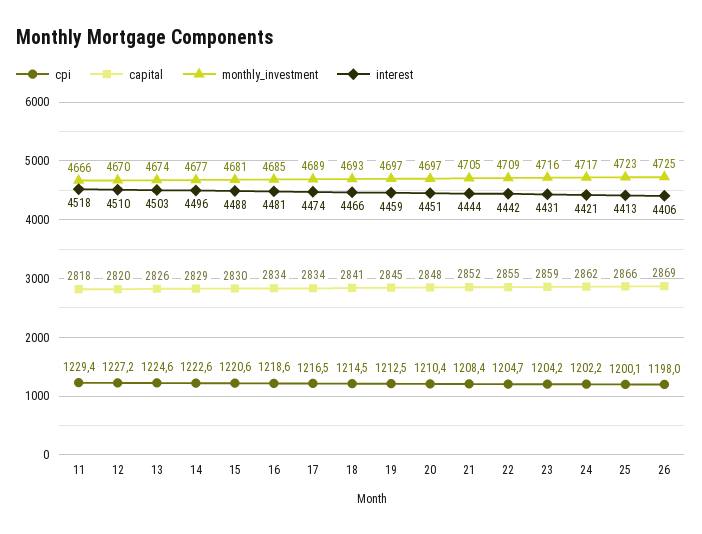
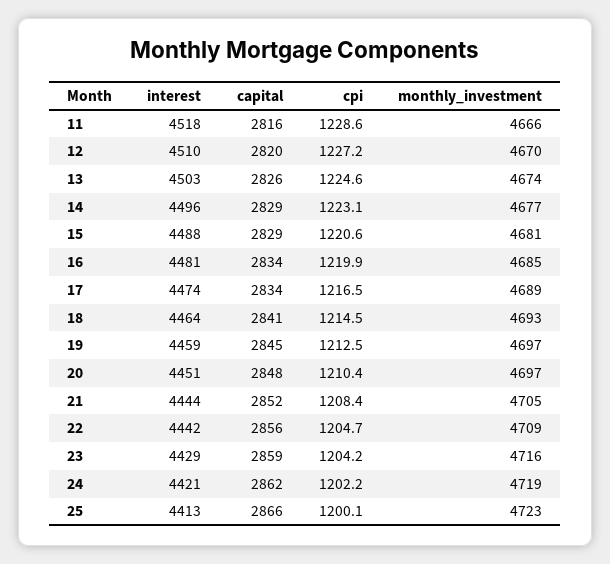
cpi, 11: 1229.4 -> 1228.6
capital, 11: 2818 -> 2816
cpi, 14: 1222.6 -> 1223.1
capital, 15: 2830 -> 2829
cpi, 16: 1218.6 -> 1219.9
interest, 18: 4466 -> 4464
capital, 22: 2855 -> 2856
interest, 23: 4431 -> 4429
monthly_investment, 24: 4717 -> 4719
cpi, 26: 1198 -> none
capital, 26: 2869 -> none
monthly_investment, 26: 4725 -> none
interest, 26: 4406 -> none

